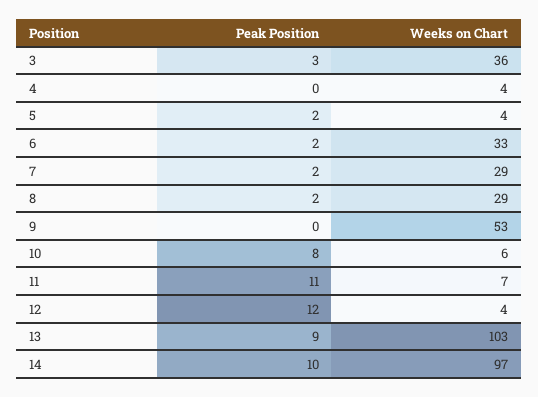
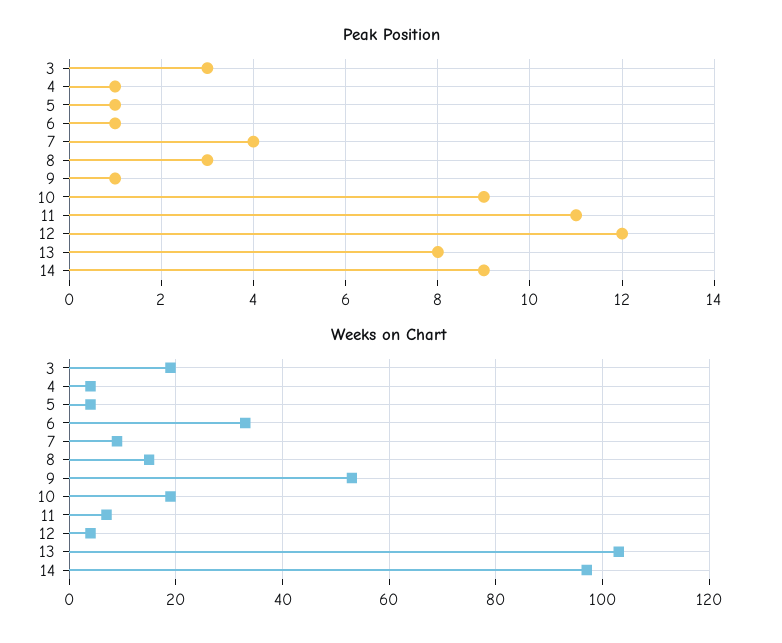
Weeks on Chart, 3: 36 -> 20
Peak Position, 4: 0 -> 1
Peak Position, 5: 2 -> 1
Peak Position, 6: 2 -> 1
Peak Position, 7: 2 -> 4
Weeks on Chart, 7: 29 -> 10
Peak Position, 8: 2 -> 3
Weeks on Chart, 8: 29 -> 15
Peak Position, 9: 0 -> 1
Peak Position, 10: 8 -> 9
Weeks on Chart, 10: 6 -> 20
Peak Position, 13: 9 -> 8
Peak Position, 14: 10 -> 9

